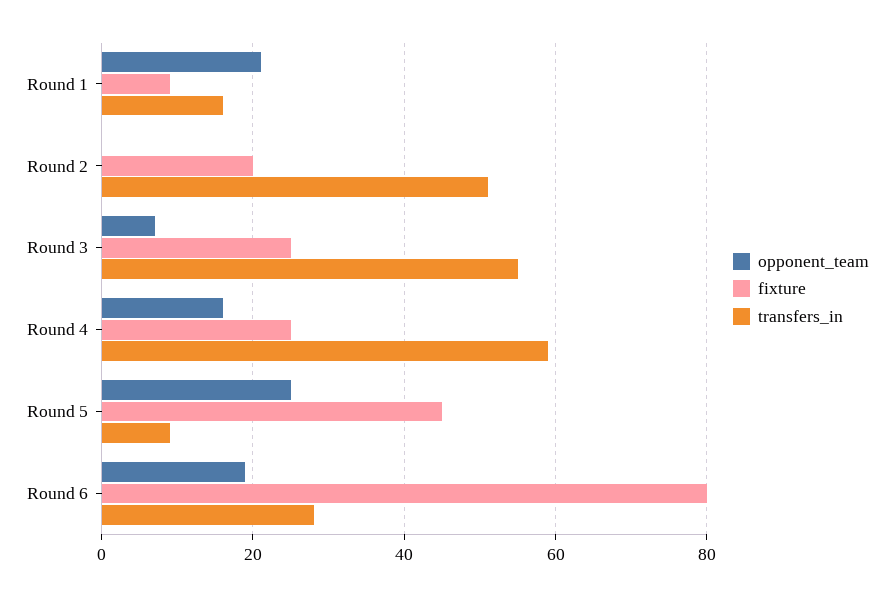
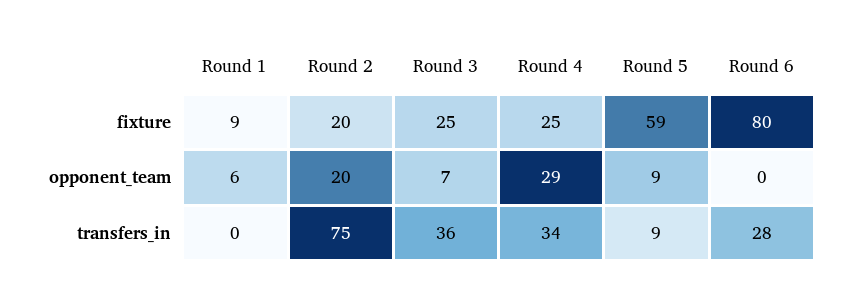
opponent_team, Round 1: 20 -> 6
transfers_in, Round 1: 15 -> 0
opponent_team, Round 2: 0 -> 20
transfers_in, Round 2: 50 -> 75
transfers_in, Round 3: 55 -> 36
opponent_team, Round 4: 15 -> 29
transfers_in, Round 4: 60 -> 34
opponent_team, Round 5: 25 -> 9
fixture, Round 5: 45 -> 59
opponent_team, Round 6: 20 -> 0

